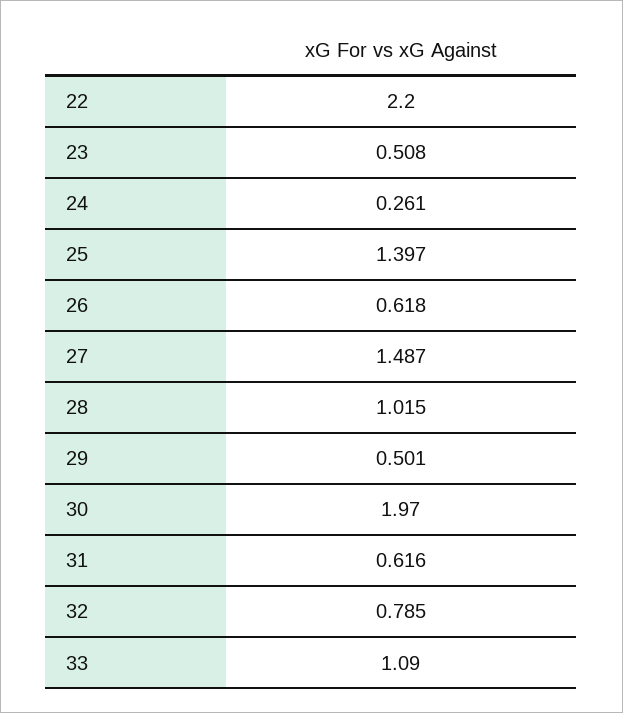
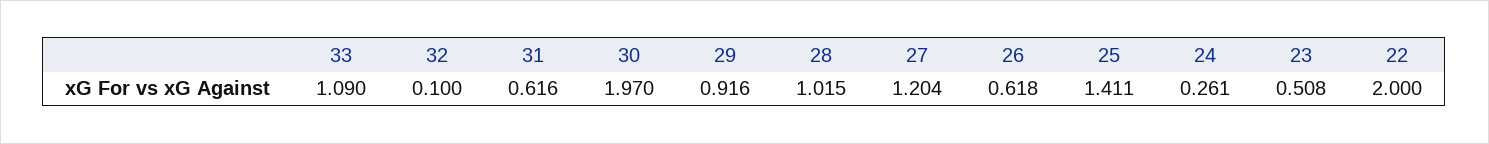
22: 2.2 -> 2
25: 1.397 -> 1.411
27: 1.487 -> 1.204
29: 0.501 -> 0.916
32: 0.785 -> 0.1

